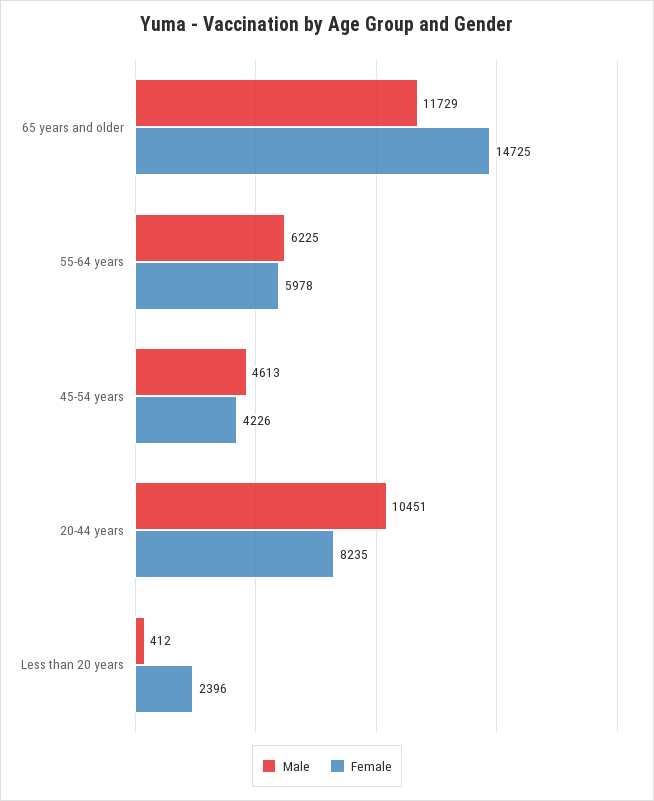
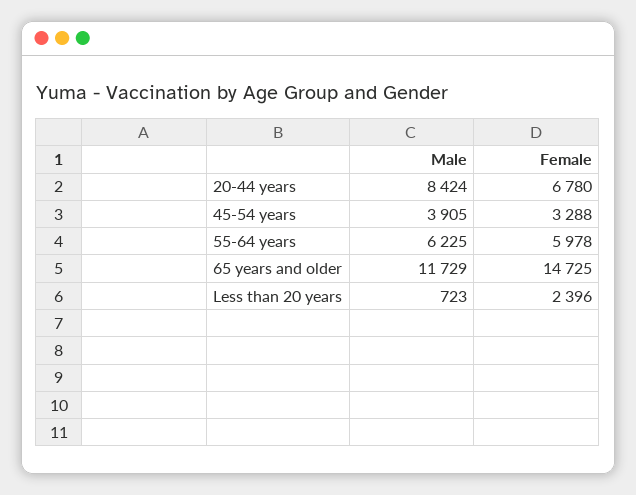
Male, 45-54 years: 4613 -> 3905
Female, 45-54 years: 4226 -> 3288
Male, 20-44 years: 10451 -> 8424
Female, 20-44 years: 8235 -> 6780
Male, Less than 20 years: 412 -> 723

